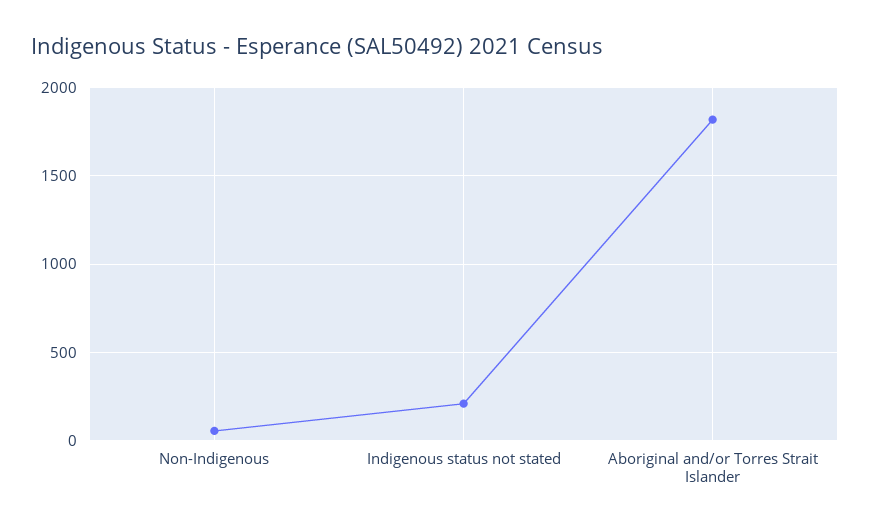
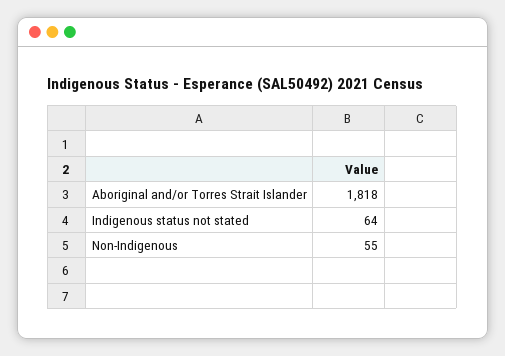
Indigenous status not stated: 200 -> 64

